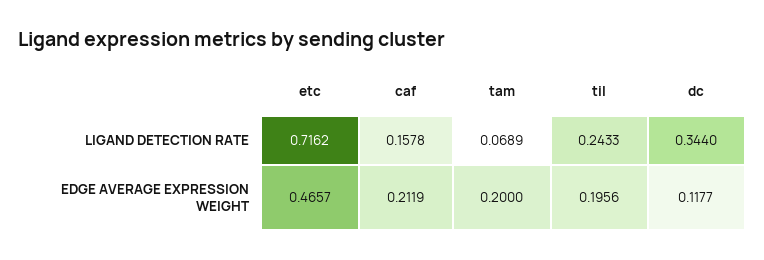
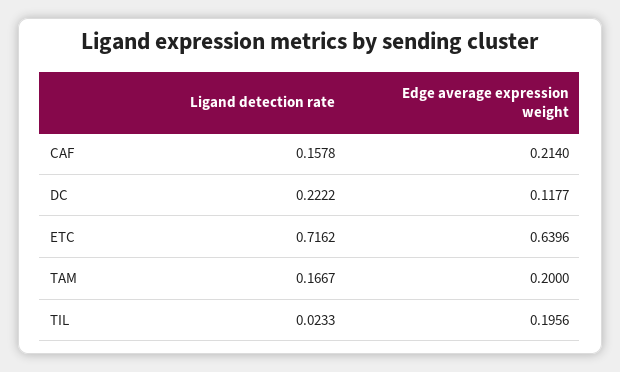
tam, LIGAND DETECTION RATE: 0.0689 -> 0.1667
til, LIGAND DETECTION RATE: 0.2433 -> 0.0233
dc, LIGAND DETECTION RATE: 0.344 -> 0.2222
etc, EDGE AVERAGE EXPRESSION WEIGHT: 0.4657 -> 0.6396
caf, EDGE AVERAGE EXPRESSION WEIGHT: 0.2119 -> 0.214

